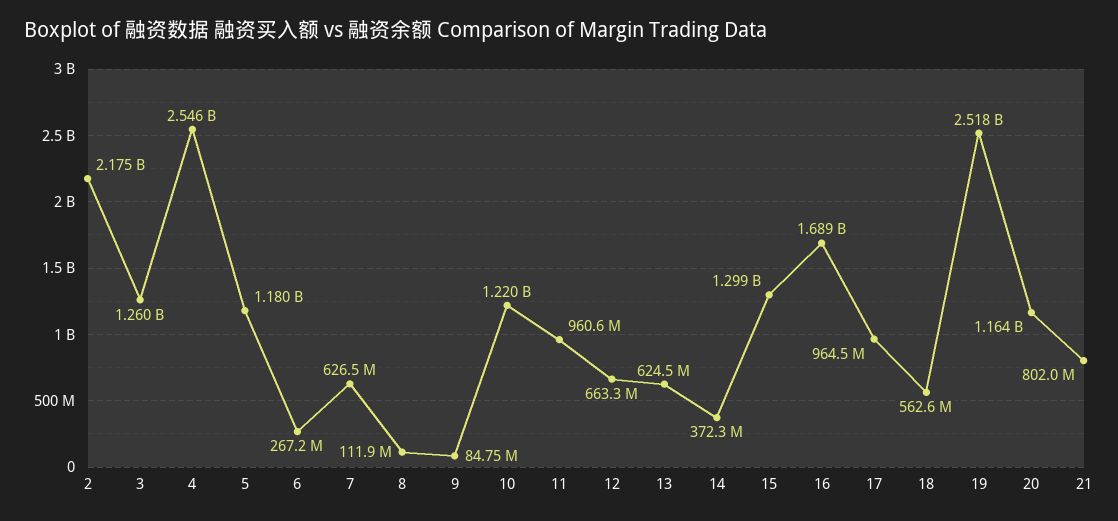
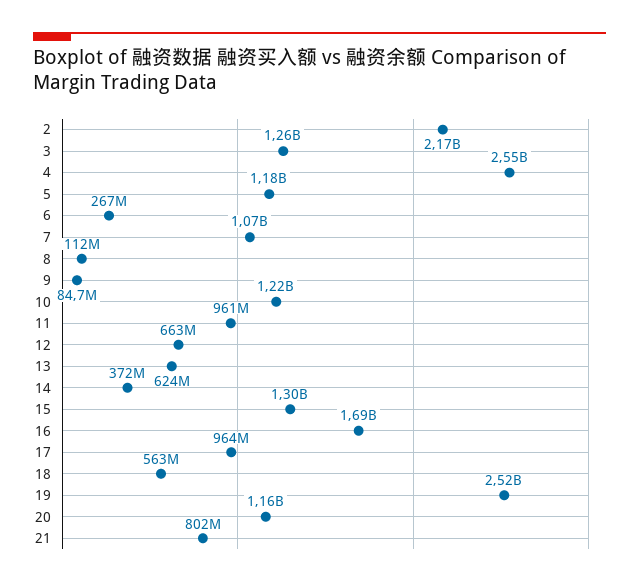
7: 626500000 -> 1070000000

